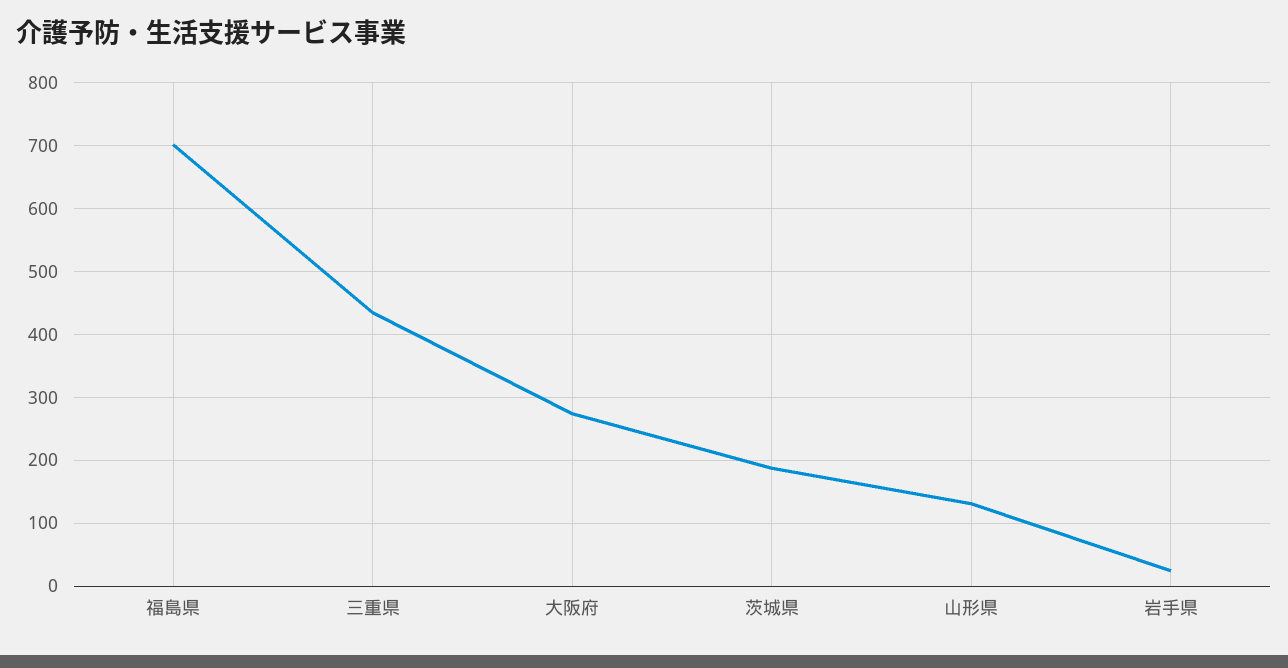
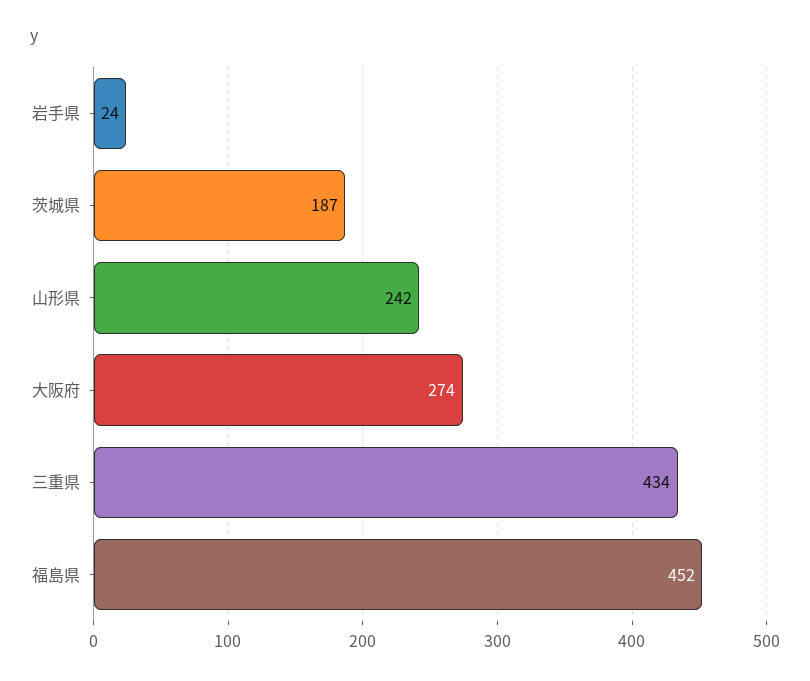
福島県: 700 -> 452
山形県: 130 -> 242

